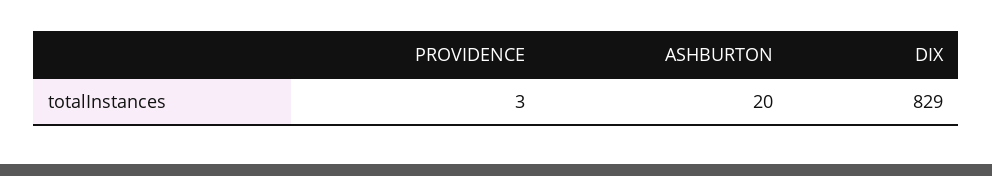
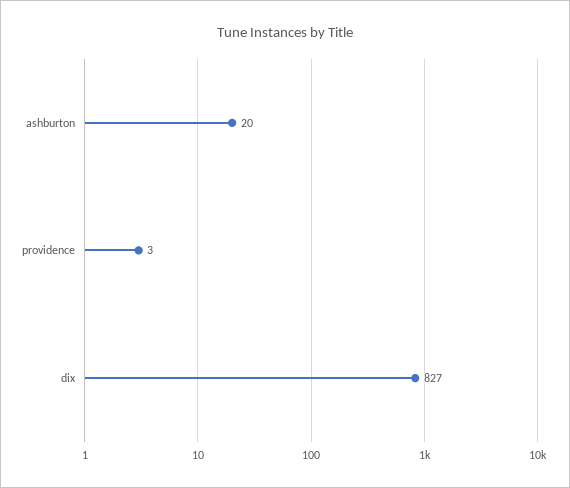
DIX: 829 -> 827

